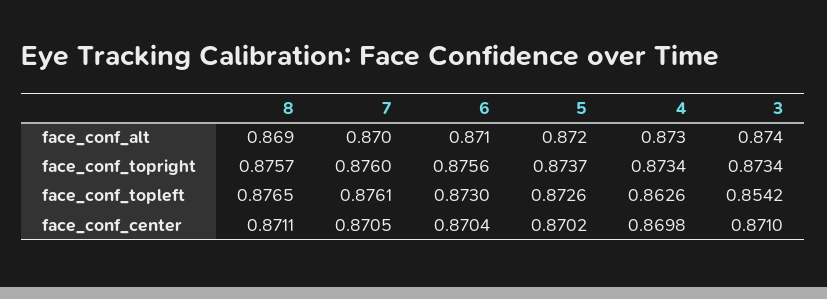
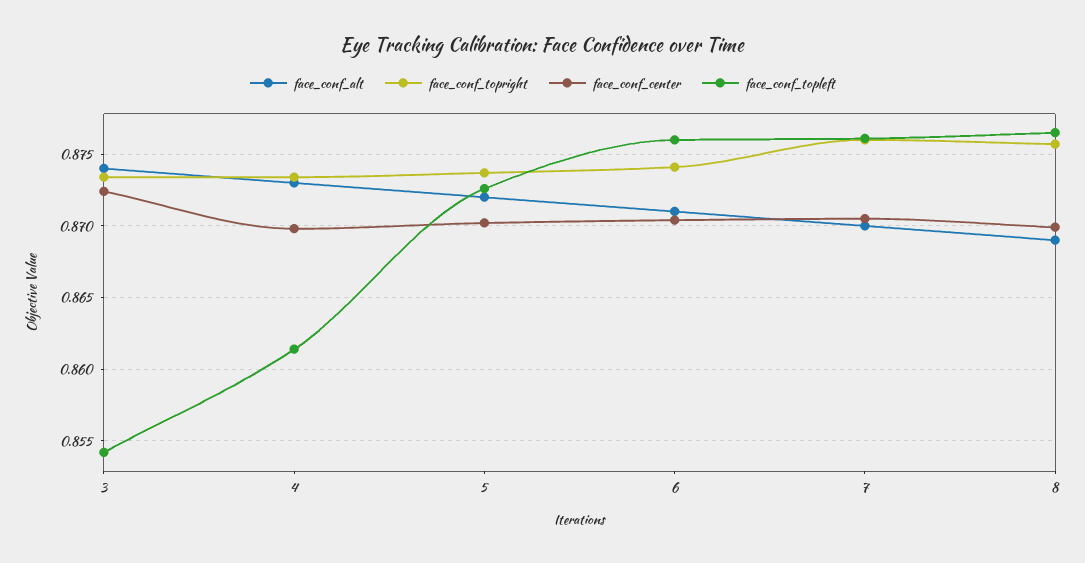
face_conf_topright, 6: 0.8756 -> 0.874
face_conf_topleft, 6: 0.873 -> 0.876
face_conf_topleft, 4: 0.8626 -> 0.8615
face_conf_center, 8: 0.8711 -> 0.87
face_conf_center, 3: 0.871 -> 0.8725

